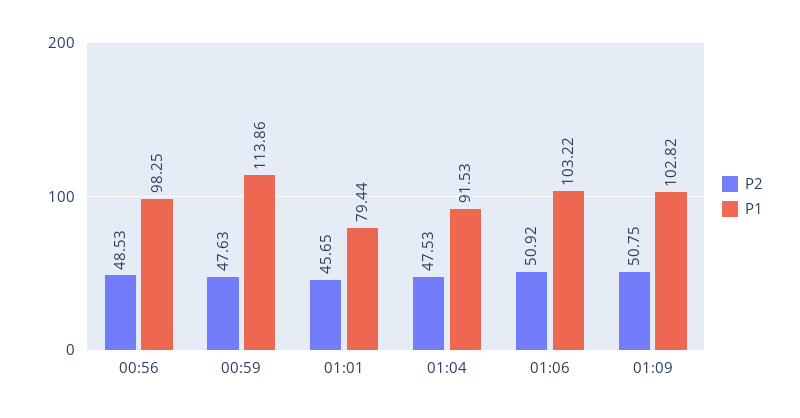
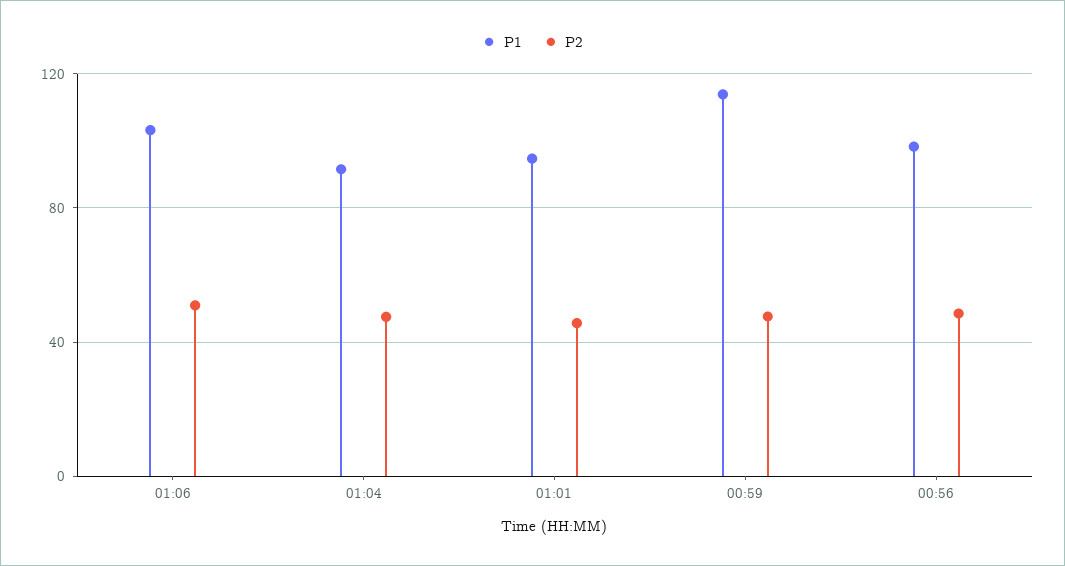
P1, 01:01: 79.44 -> 95
P2, 01:09: 50.75 -> none
P1, 01:09: 102.82 -> none

